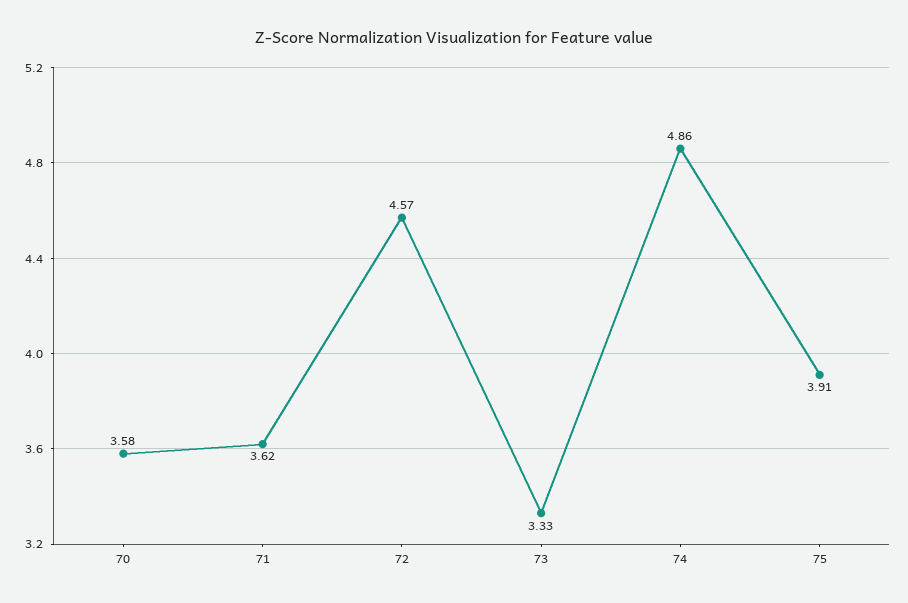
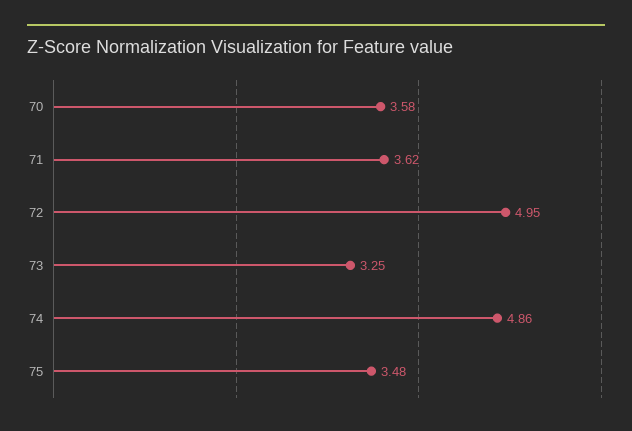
72: 4.57 -> 4.95
73: 3.33 -> 3.25
75: 3.91 -> 3.48

